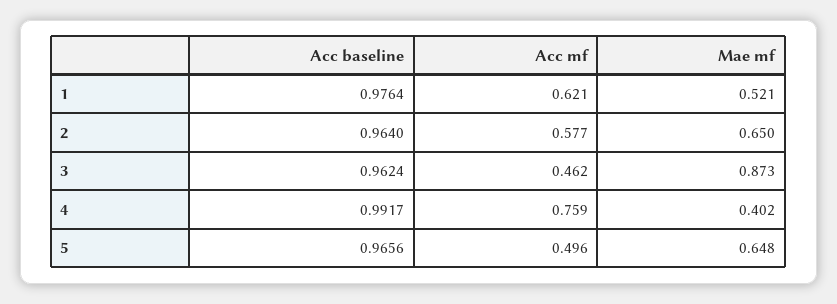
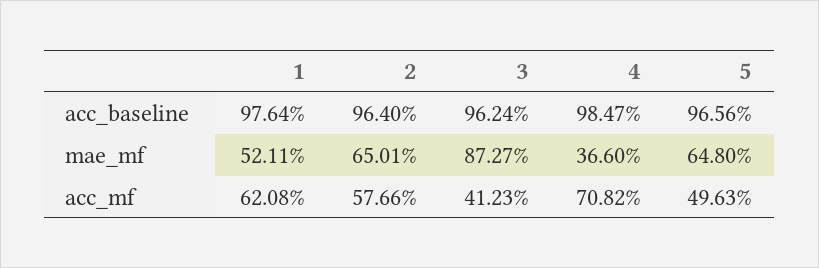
Acc mf, 3: 0.462 -> 0.4123
Acc baseline, 4: 0.9917 -> 0.9847
Acc mf, 4: 0.759 -> 0.7082
Mae mf, 4: 0.402 -> 0.366

